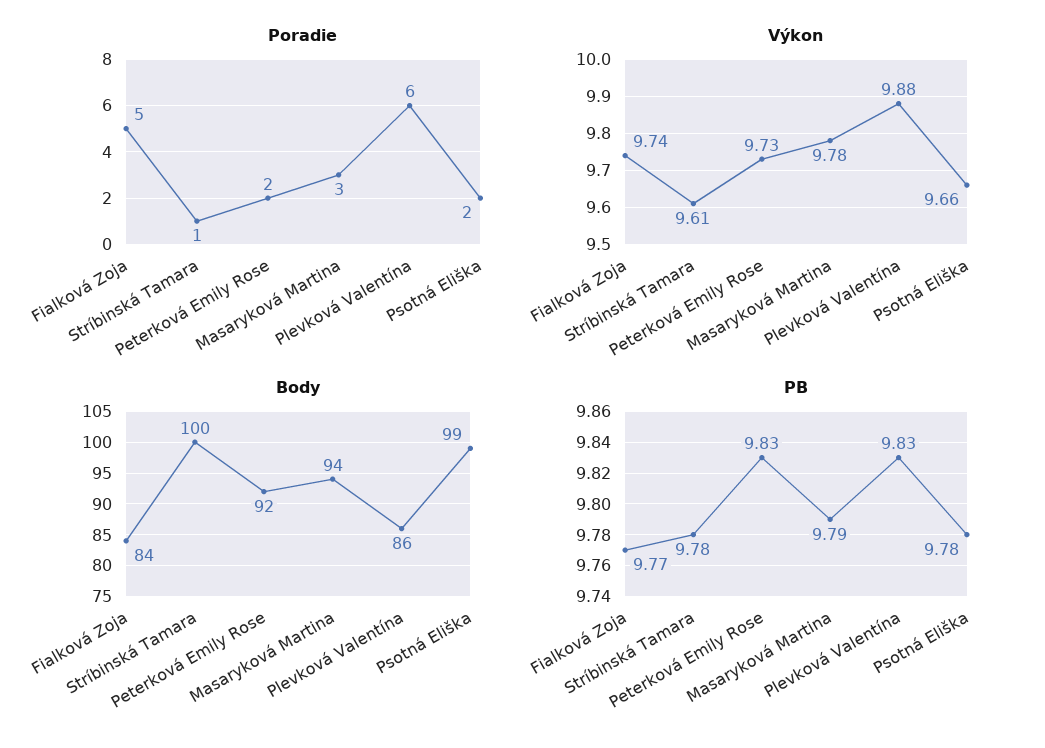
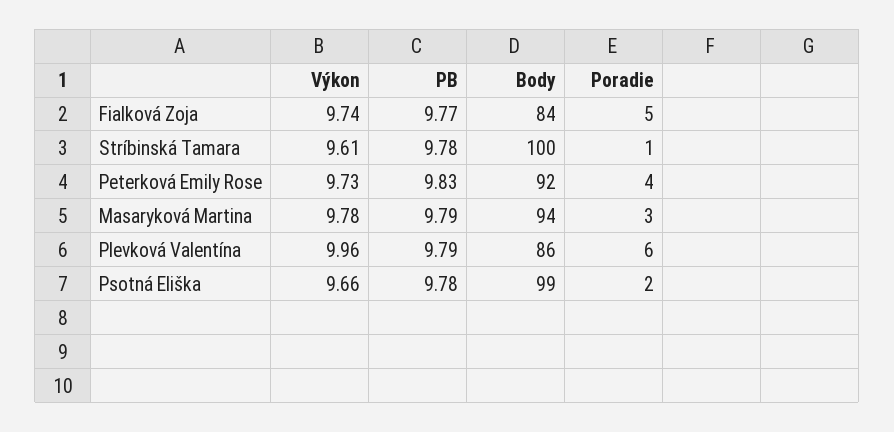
Poradie, Peterková Emily Rose: 2 -> 4
Výkon, Plevková Valentína: 9.88 -> 9.96
PB, Plevková Valentína: 9.83 -> 9.79

